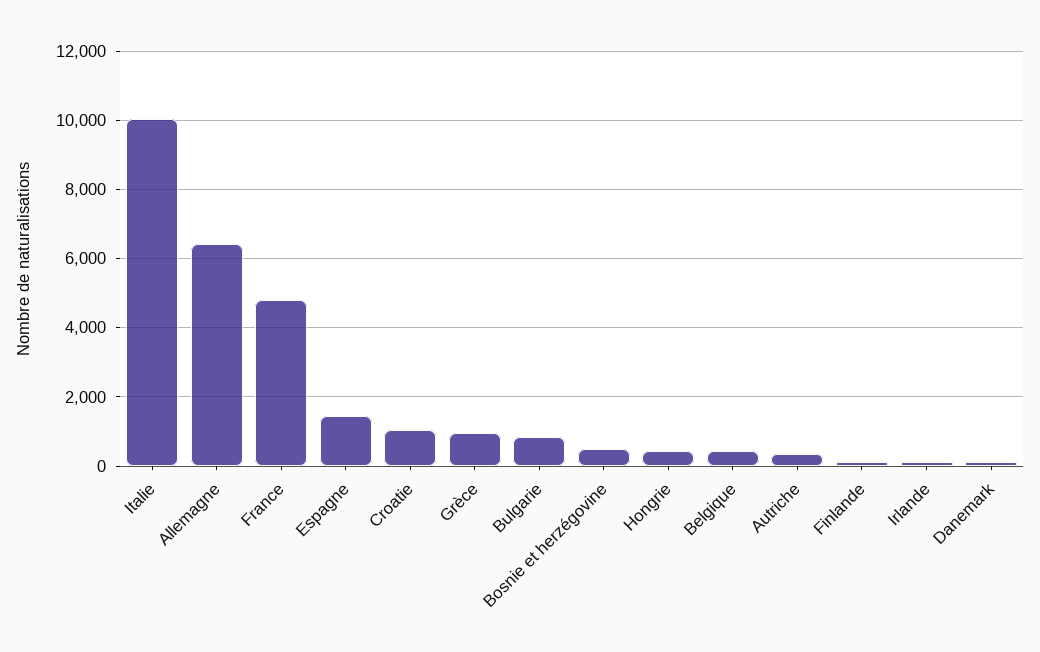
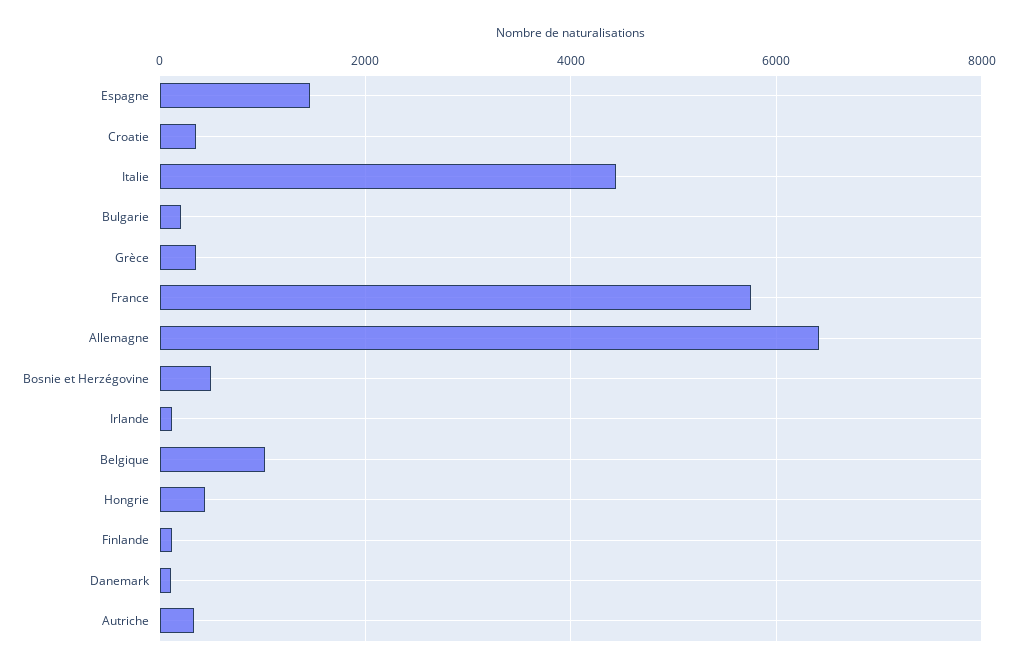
Italie: 10000 -> 4400
France: 4800 -> 5800
Croatie: 1000 -> 400
Grèce: 1000 -> 400
Bulgarie: 800 -> 200
Belgique: 400 -> 1000

